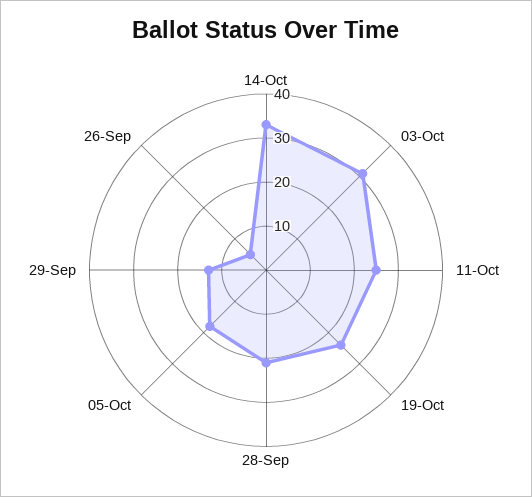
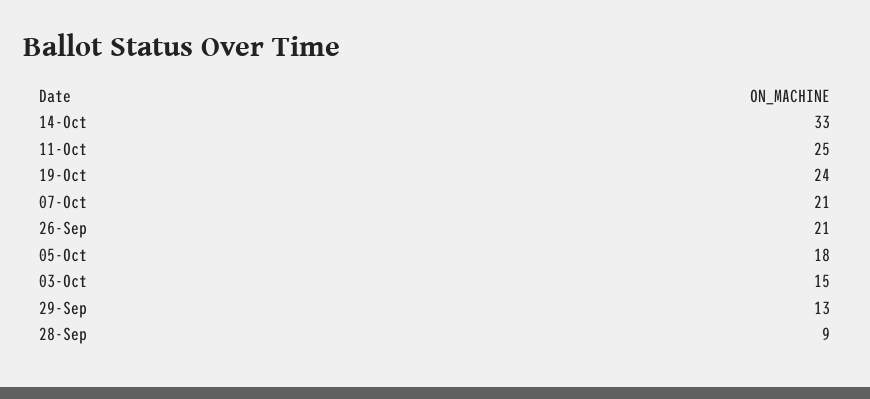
03-Oct: 30 -> 15
28-Sep: 20 -> 9
26-Sep: 5 -> 21
07-Oct: none -> 21

